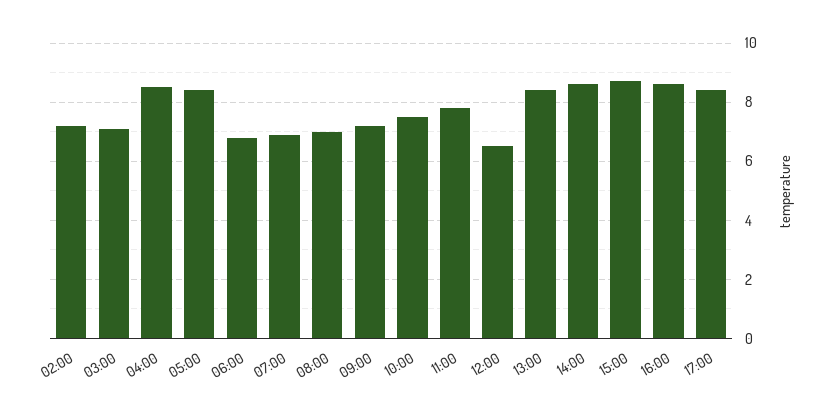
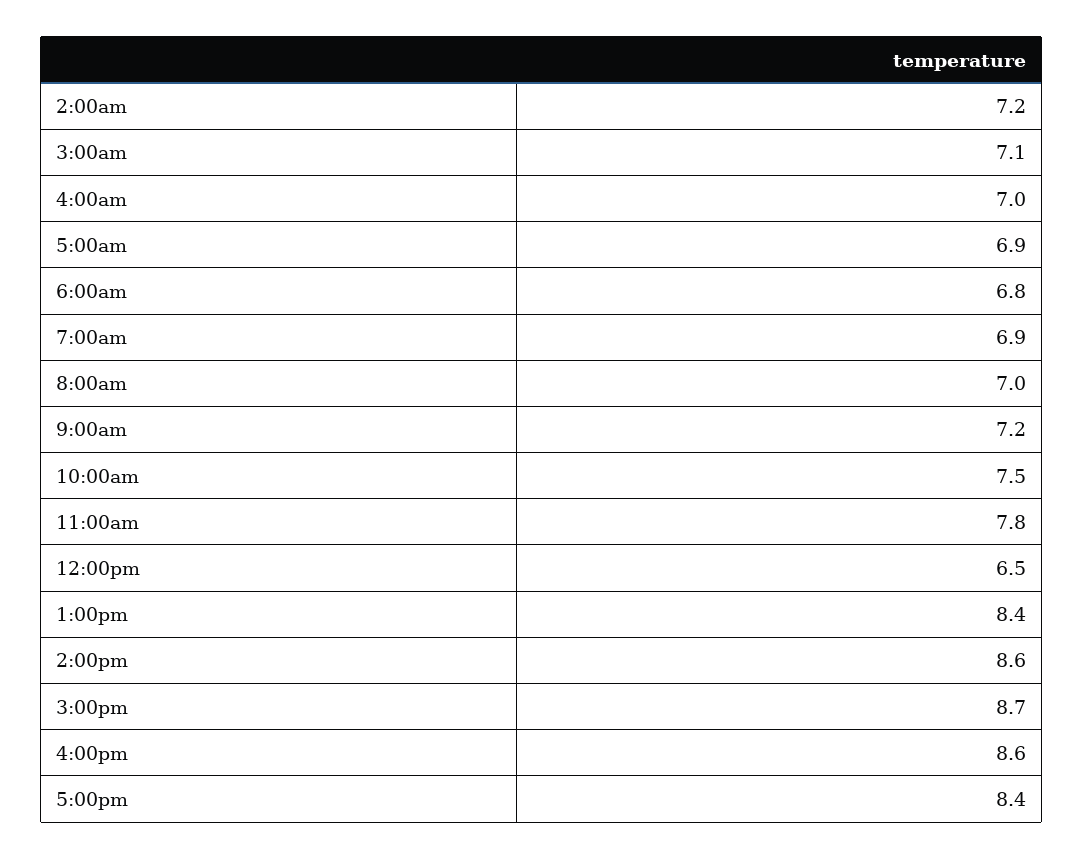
04:00: 8.5 -> 7
05:00: 8.5 -> 6.9

